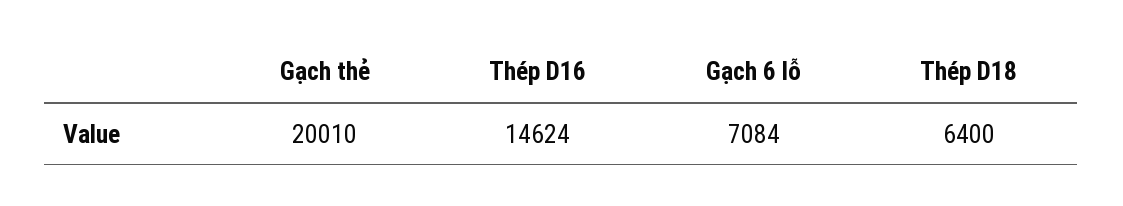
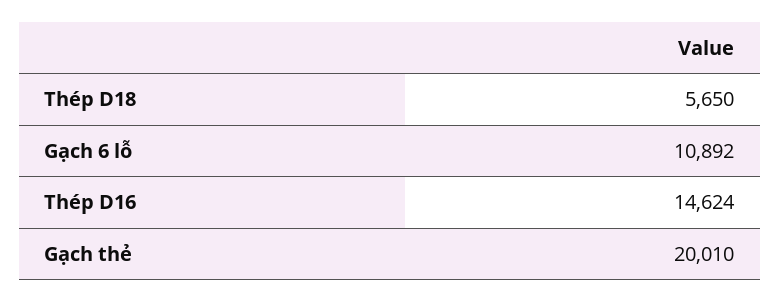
Gạch 6 lỗ: 7084 -> 10892
Thép D18: 6400 -> 5650

